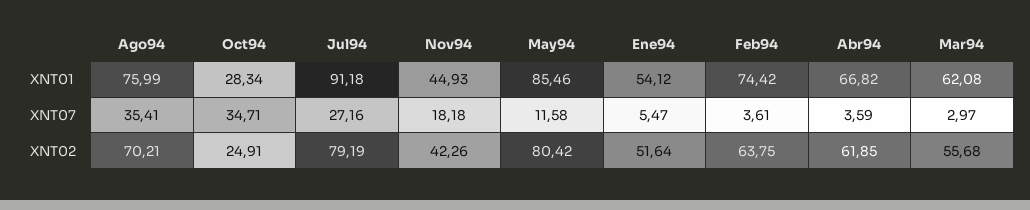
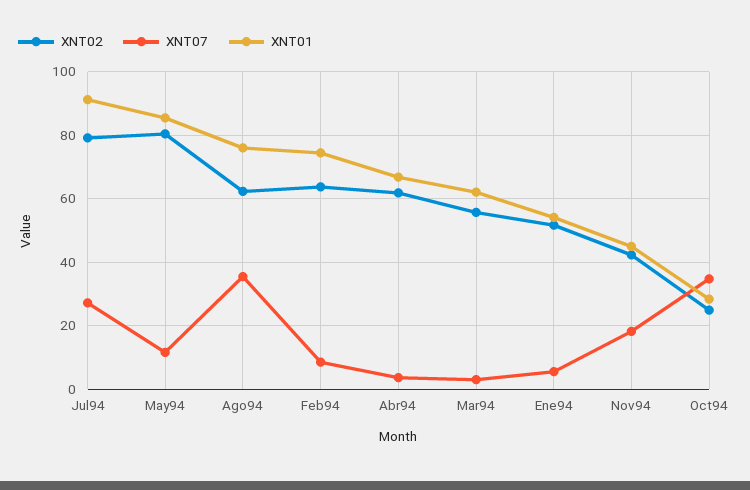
XNT07, Feb94: 3.61 -> 8
XNT02, Ago94: 70.21 -> 62

